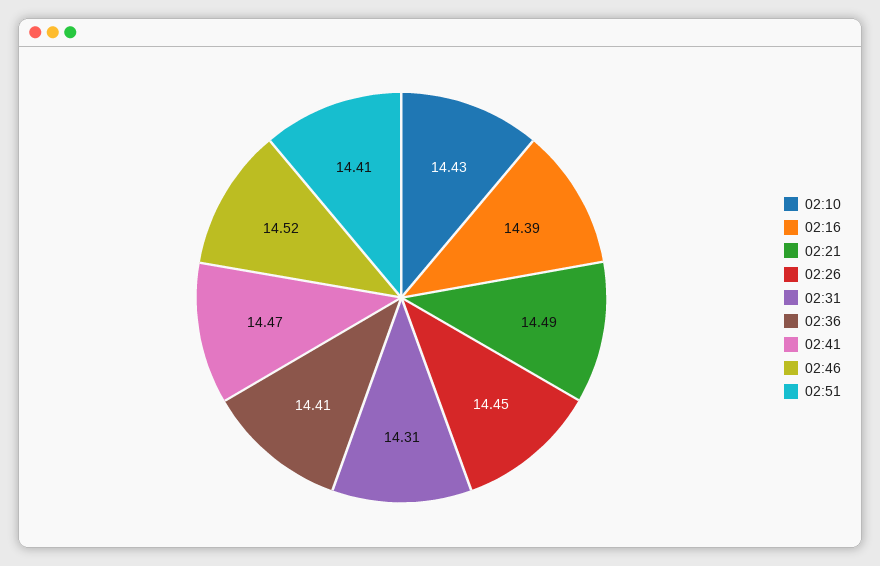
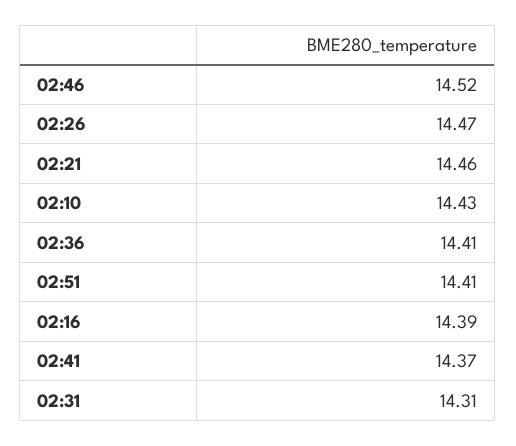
02:21: 14.49 -> 14.46
02:26: 14.45 -> 14.47
02:41: 14.47 -> 14.37

